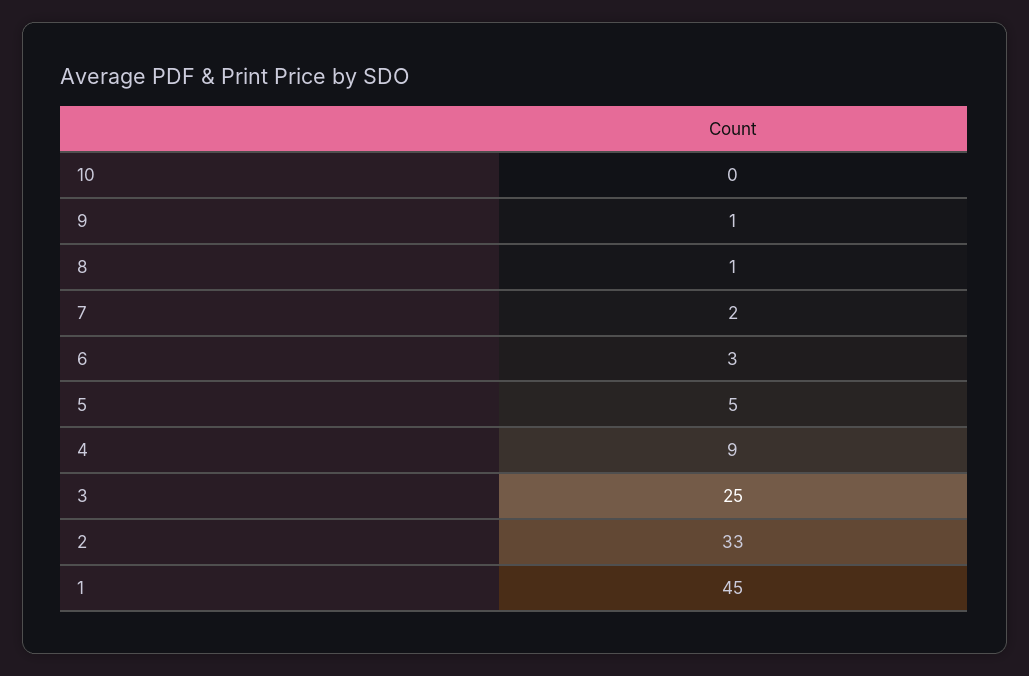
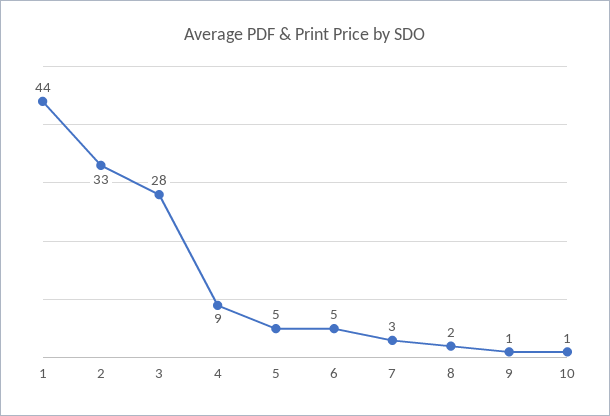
10: 0 -> 1
8: 1 -> 2
7: 2 -> 3
6: 3 -> 5
3: 25 -> 28
1: 45 -> 44

